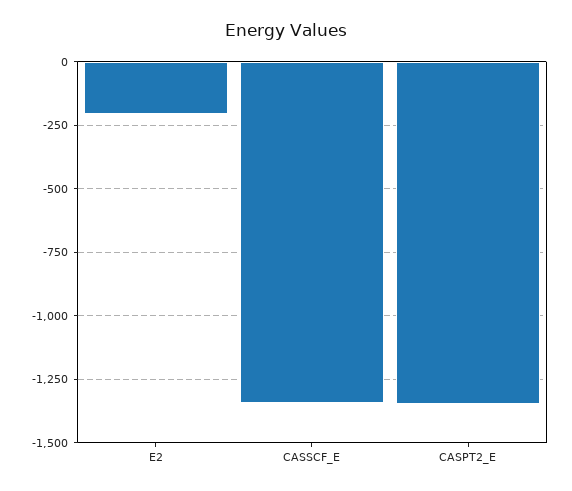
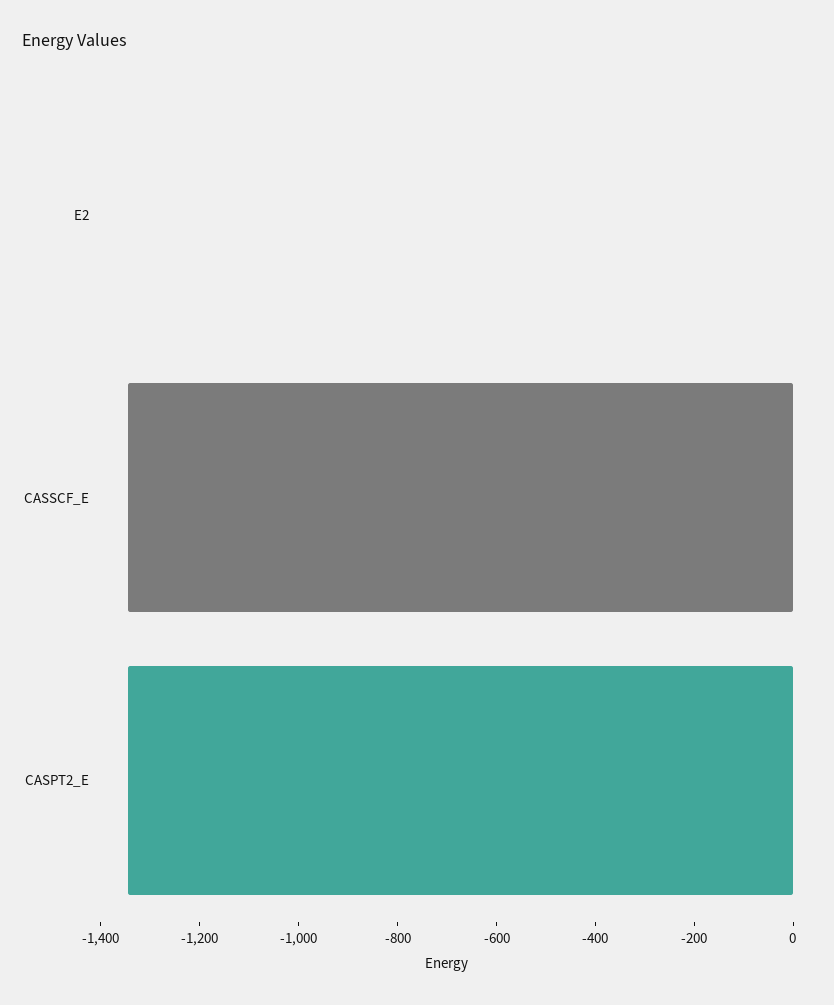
E2: -200 -> 0

